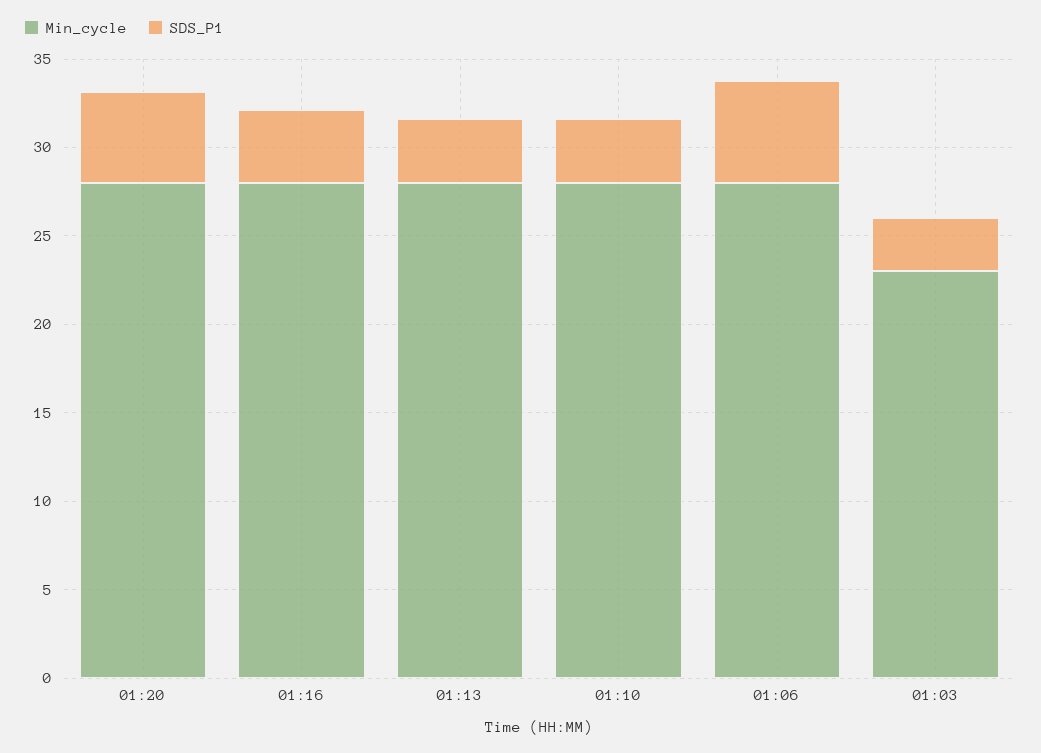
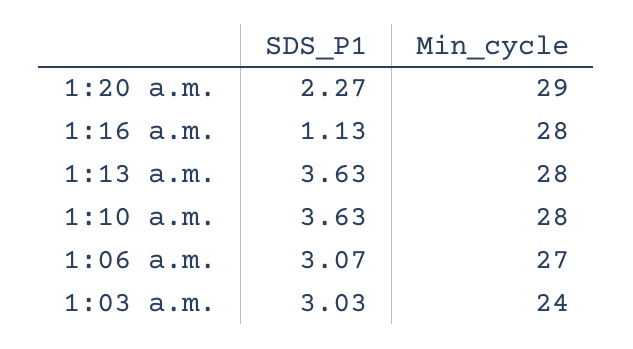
Min_cycle, 01:20: 28 -> 29
SDS_P1, 01:20: 5 -> 2.27
SDS_P1, 01:16: 4 -> 1.13
Min_cycle, 01:06: 28 -> 27
SDS_P1, 01:06: 6 -> 3.07
Min_cycle, 01:03: 23 -> 24

